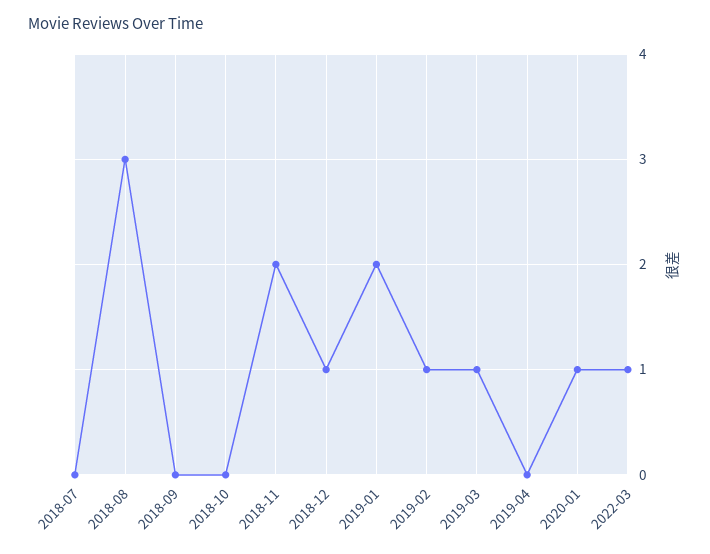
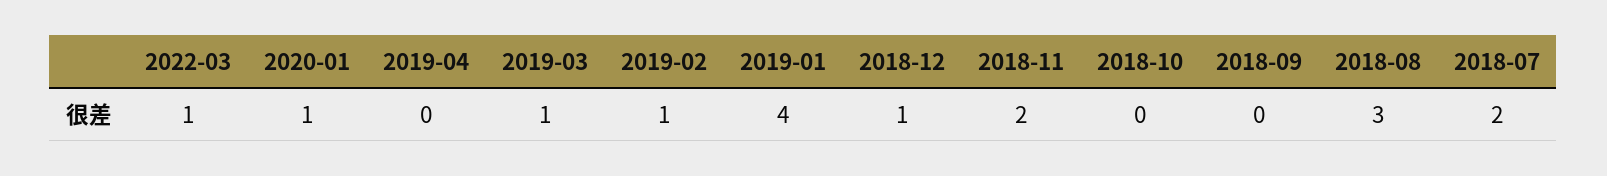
2018-07: 0 -> 2
2019-01: 2 -> 4

